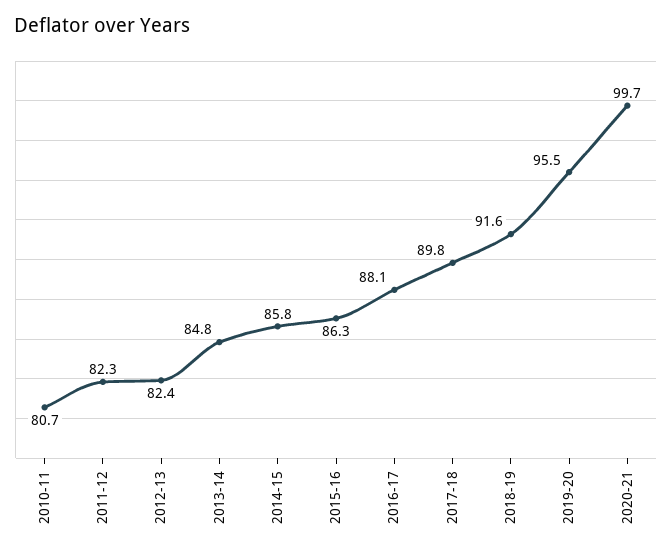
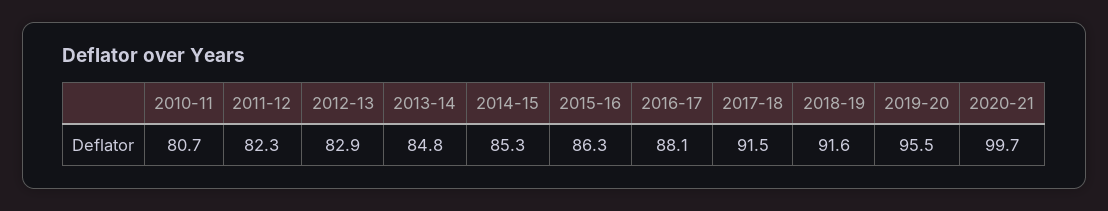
2012-13: 82.4 -> 82.9
2014-15: 85.8 -> 85.3
2017-18: 89.8 -> 91.5

